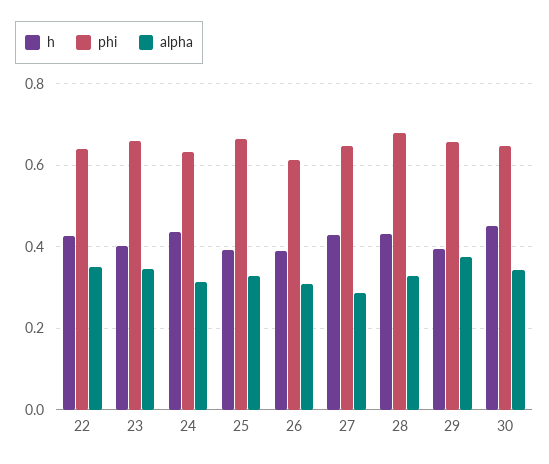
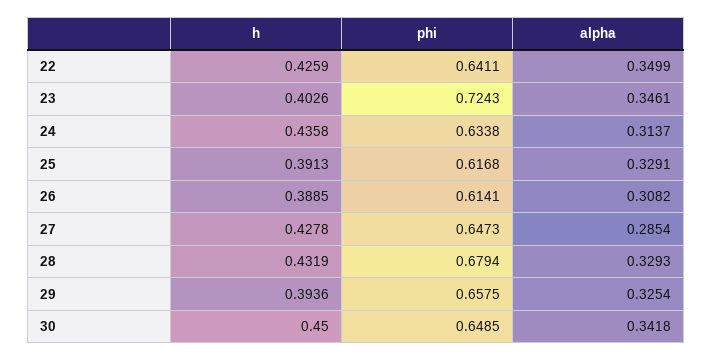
phi, 23: 0.66 -> 0.7243
phi, 25: 0.66 -> 0.6168
alpha, 29: 0.38 -> 0.3254

